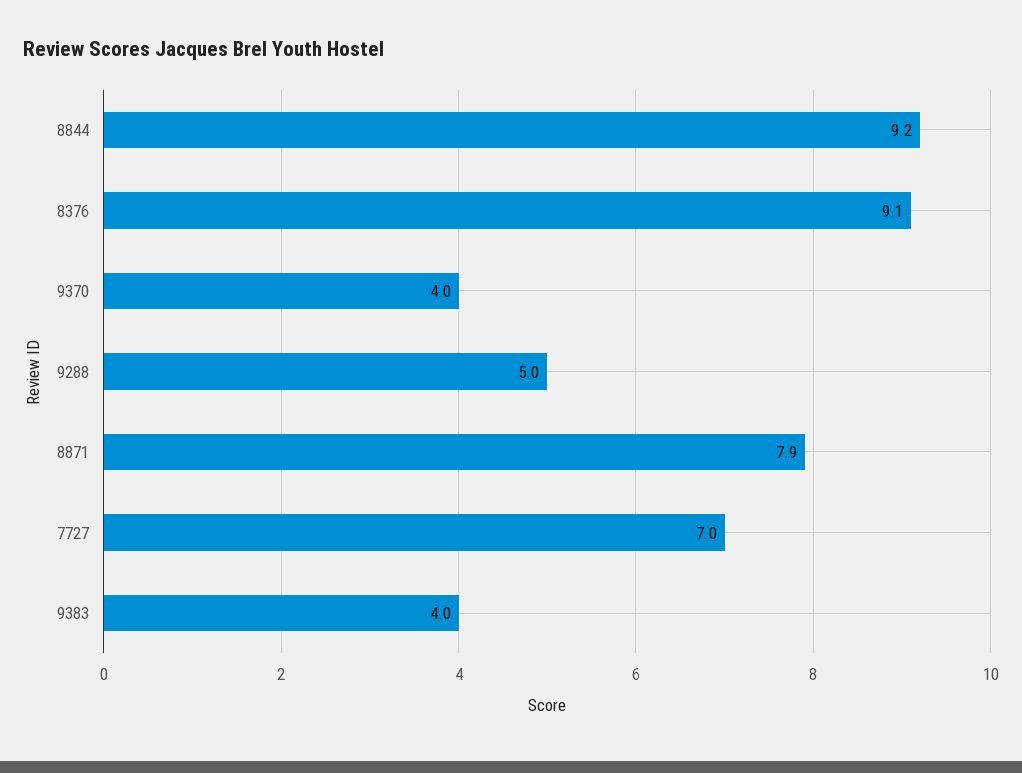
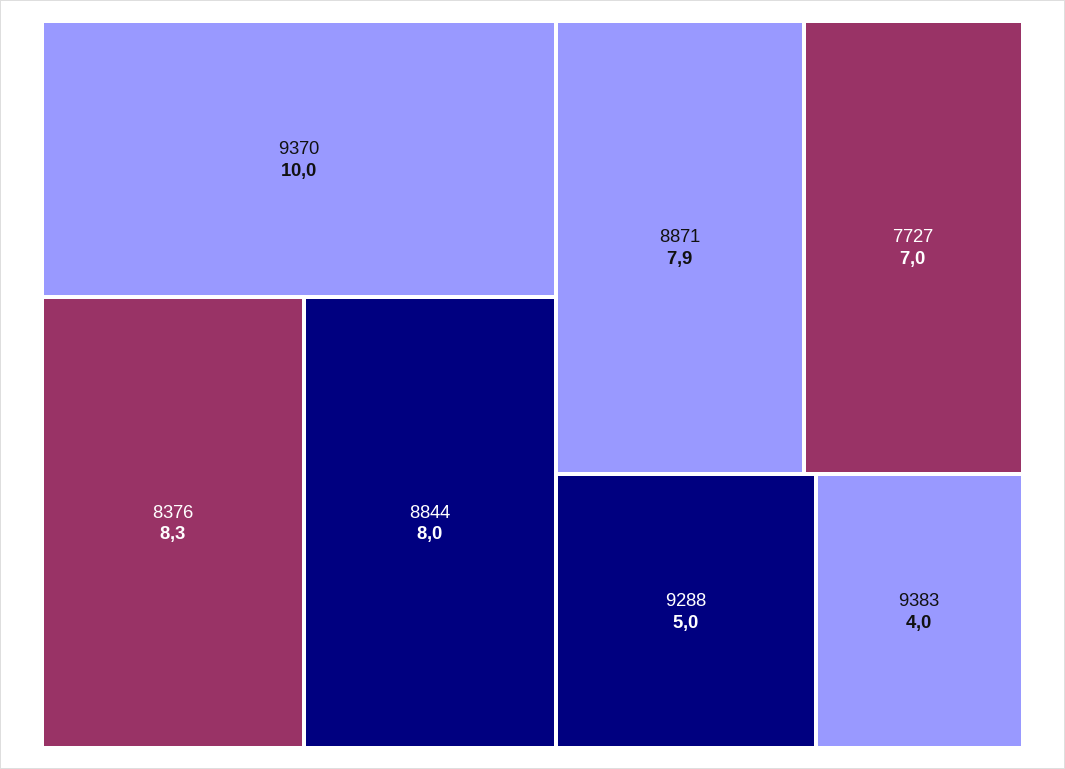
8844: 9.2 -> 8
8376: 9.1 -> 8.3
9370: 4 -> 10

